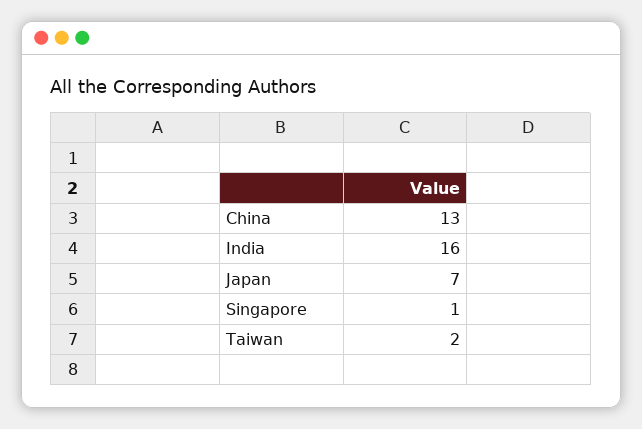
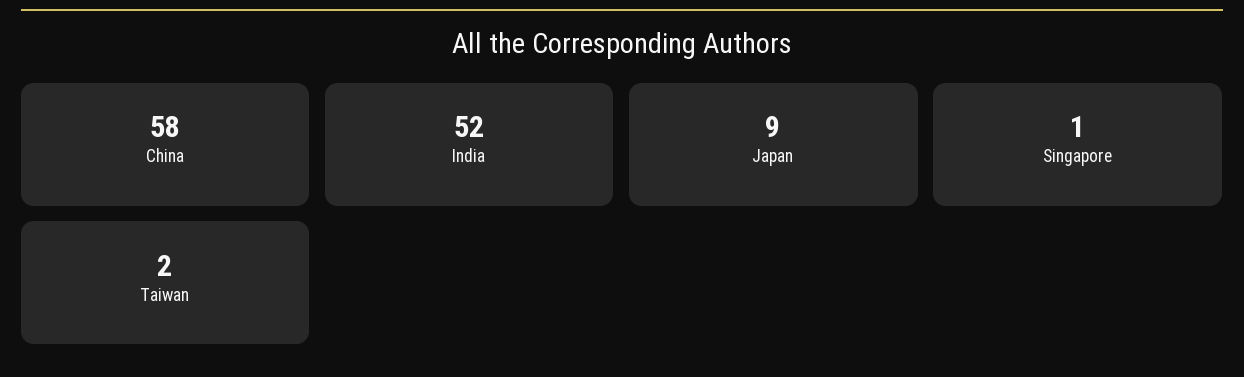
China: 13 -> 58
India: 16 -> 52
Japan: 7 -> 9

